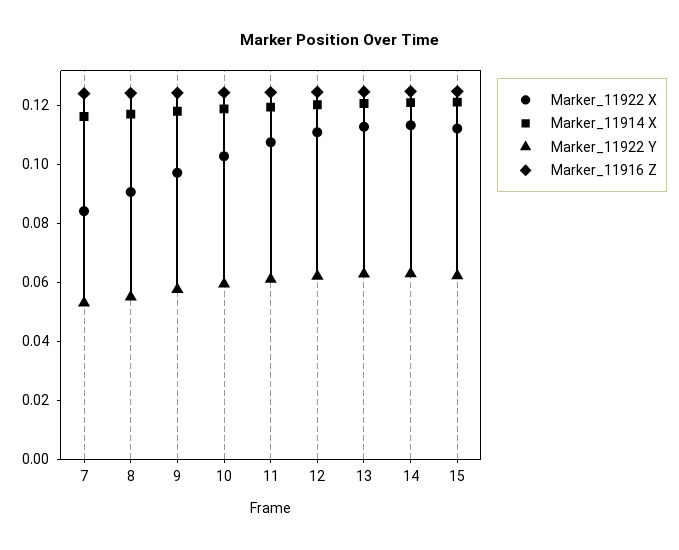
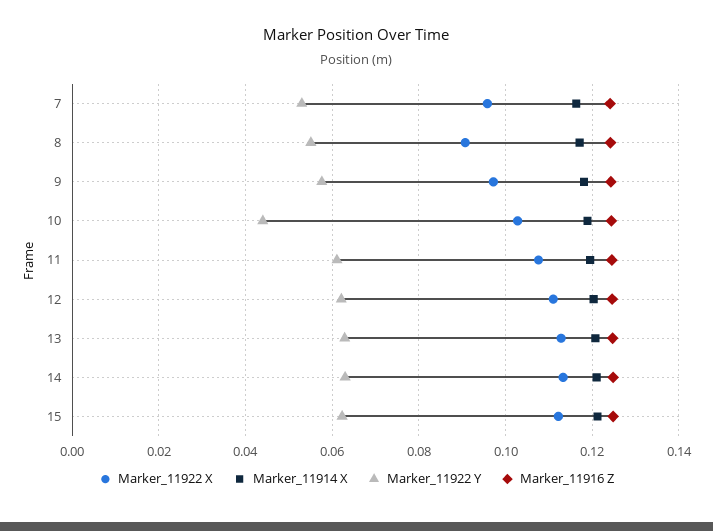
Marker_11922 X, 7: 0.085 -> 0.096
Marker_11922 Y, 10: 0.06 -> 0.044

